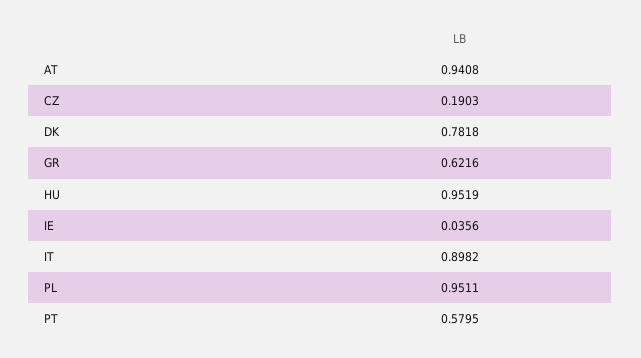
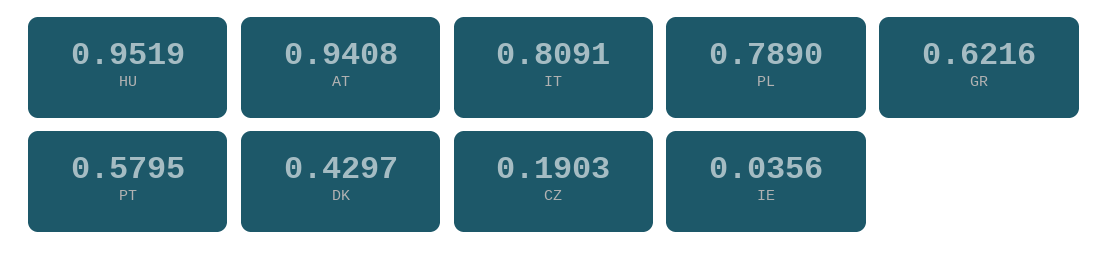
DK: 0.7818 -> 0.4297
IT: 0.8982 -> 0.8091
PL: 0.9511 -> 0.789

